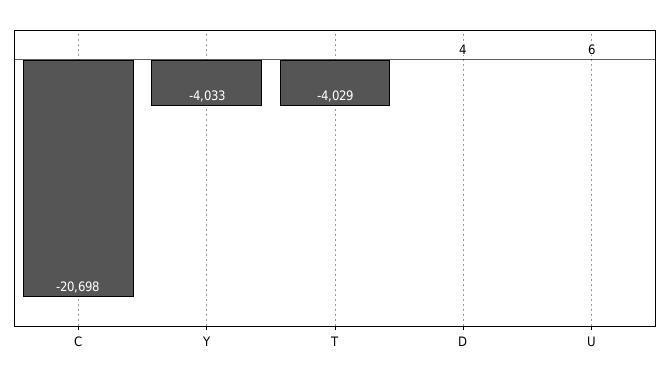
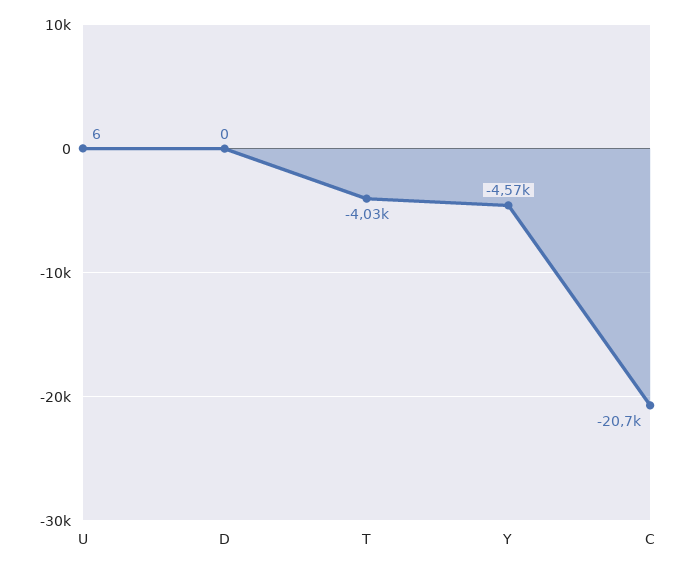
Y: -4033 -> -4570
D: 4 -> 0

